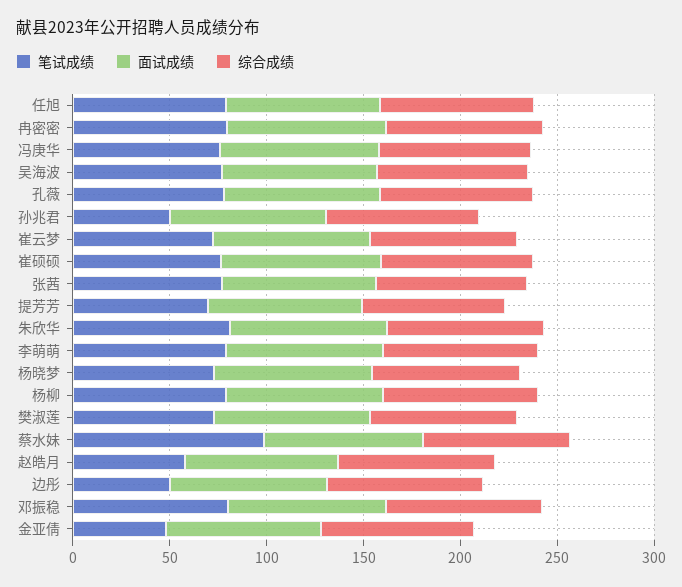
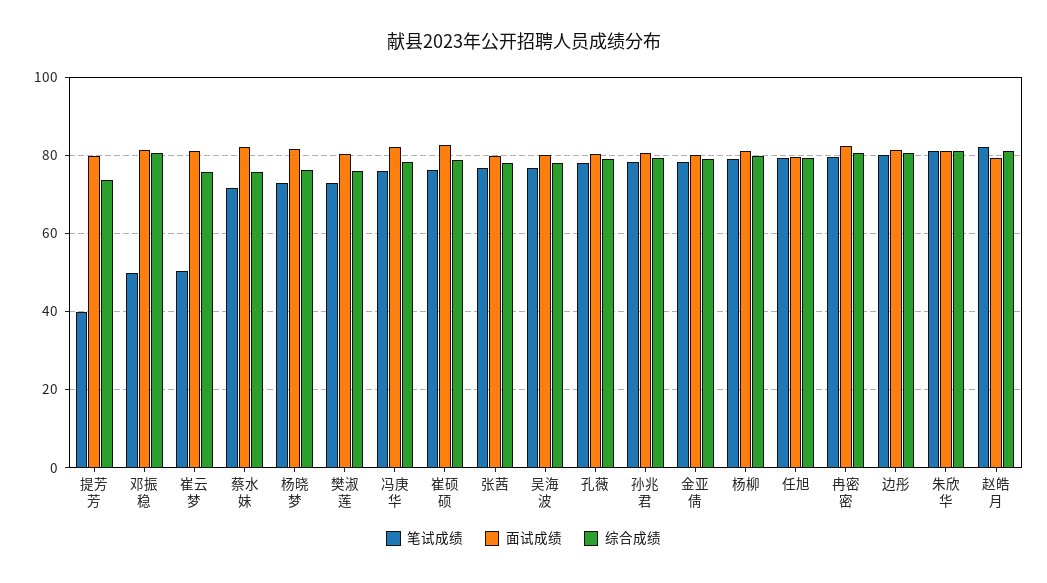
笔试成绩, 孙兆君: 50 -> 78
笔试成绩, 崔云梦: 70 -> 50
笔试成绩, 提芳芳: 70 -> 40
笔试成绩, 李萌萌: 80 -> none
面试成绩, 李萌萌: 80 -> none
综合成绩, 李萌萌: 80 -> none
笔试成绩, 蔡水妹: 100 -> 72
笔试成绩, 赵皓月: 60 -> 82
笔试成绩, 边彤: 50 -> 80
笔试成绩, 邓振稳: 80 -> 50
笔试成绩, 金亚倩: 50 -> 78

